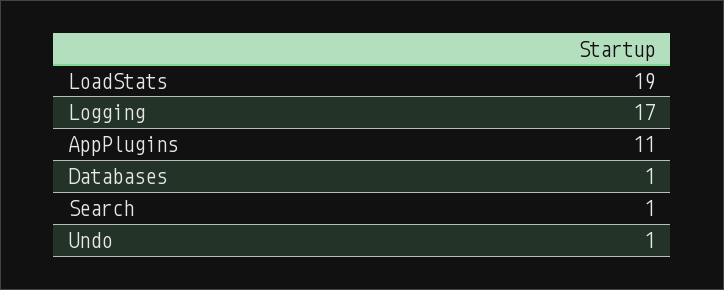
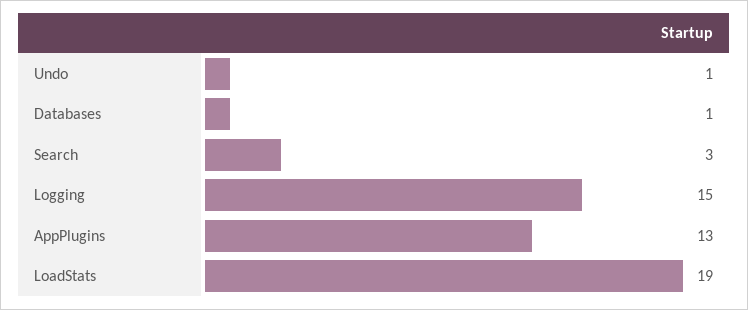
Logging: 17 -> 15
AppPlugins: 11 -> 13
Search: 1 -> 3

